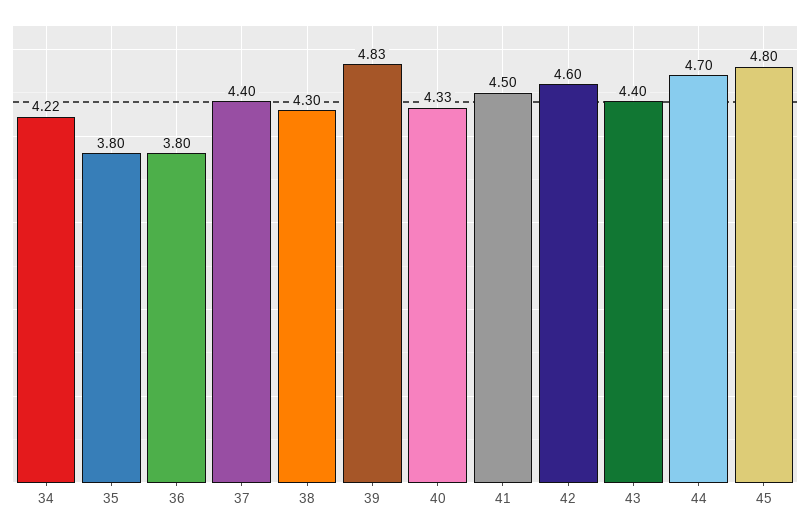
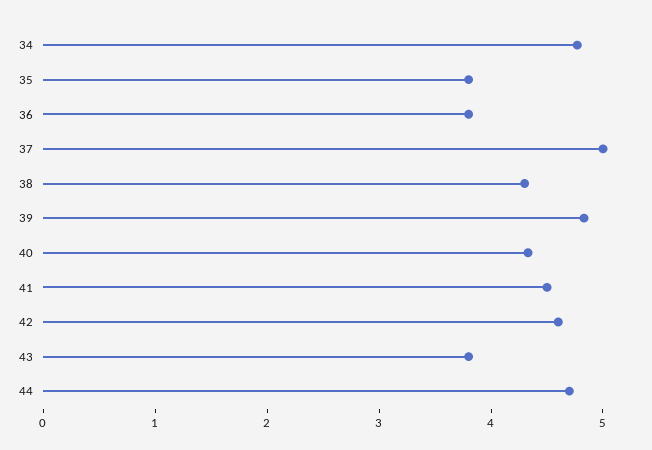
34: 4.22 -> 4.8
37: 4.4 -> 5
43: 4.4 -> 3.8
45: 4.8 -> none

